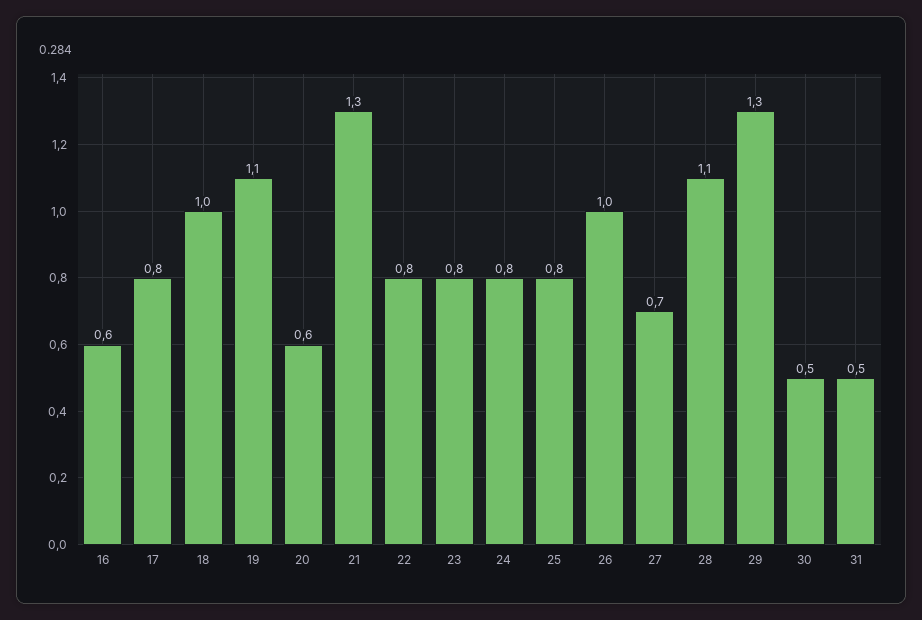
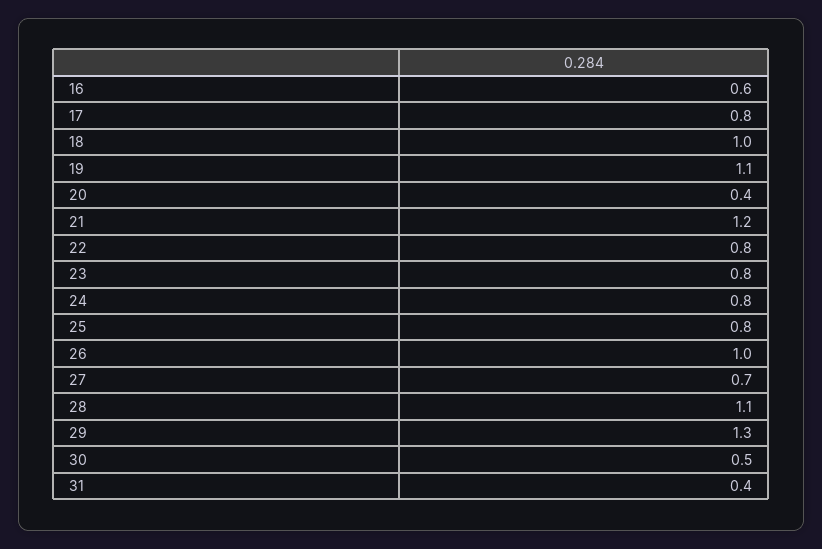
20: 0.6 -> 0.4
21: 1.3 -> 1.2
31: 0.5 -> 0.4

